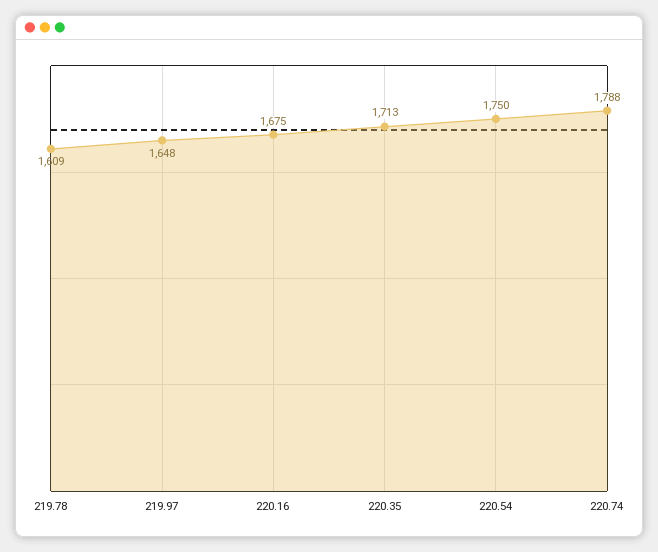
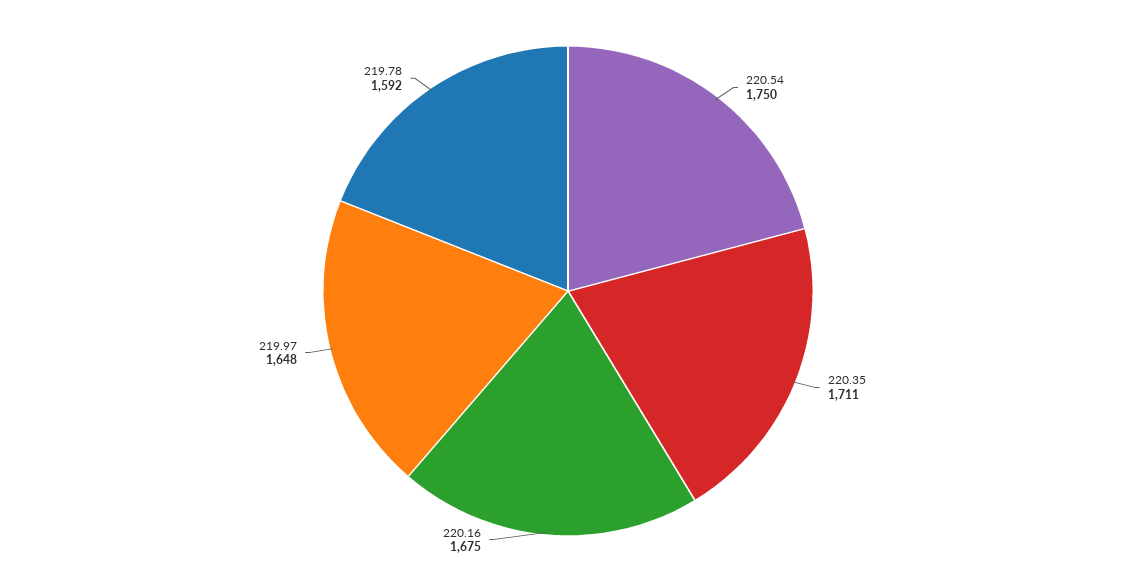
219.78: 1609 -> 1592
220.35: 1713 -> 1711
220.74: 1788 -> none

